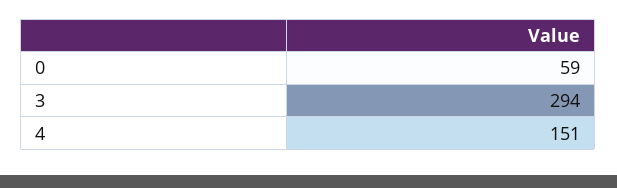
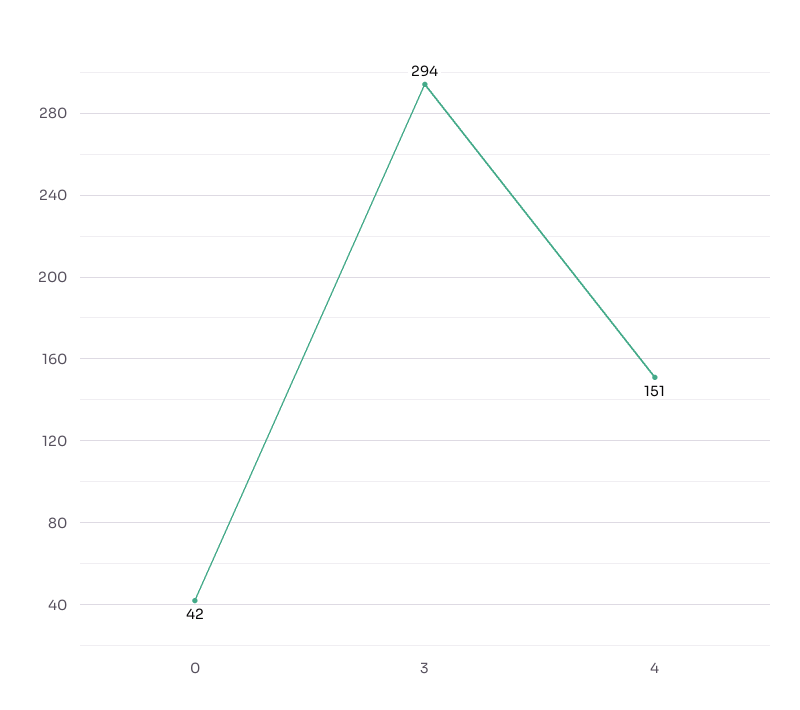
0: 59 -> 42

